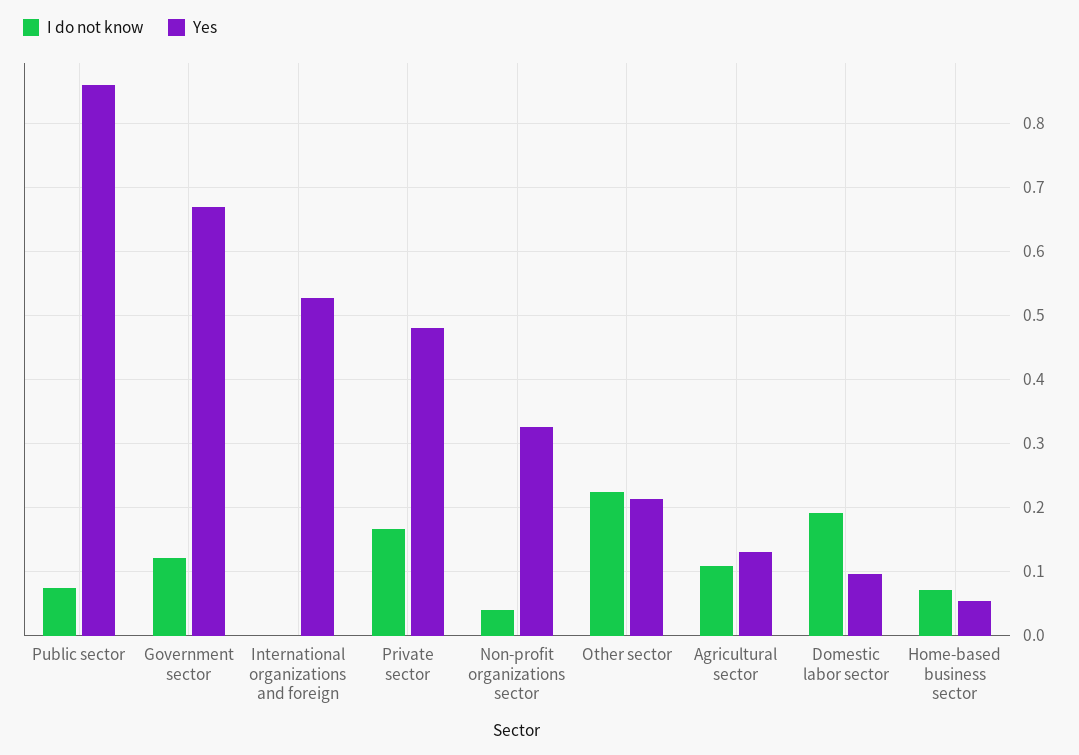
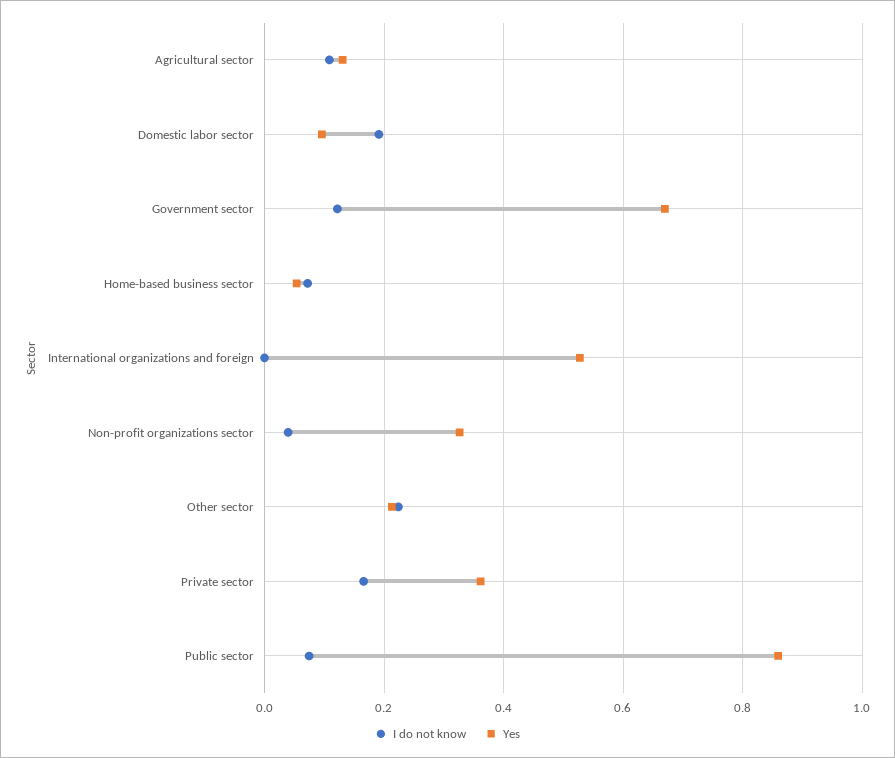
Yes, Private sector: 0.48 -> 0.36

